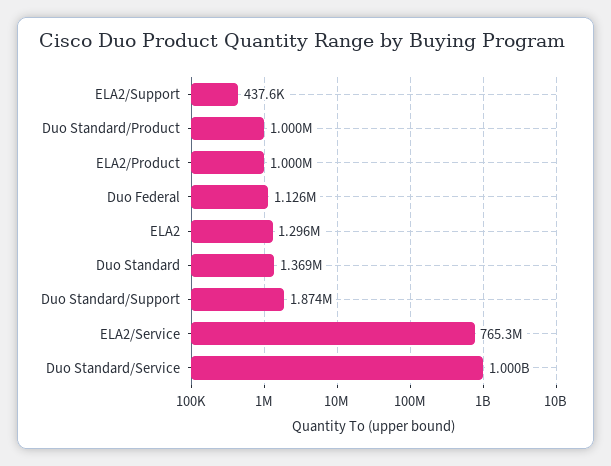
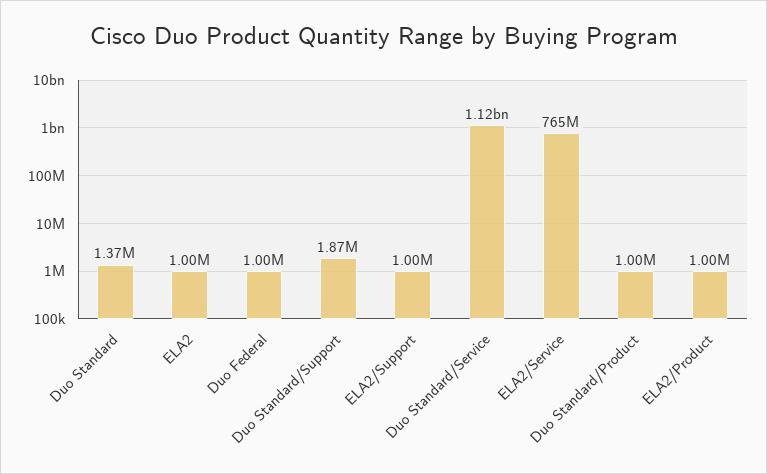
ELA2/Support: 437600 -> 1000000
Duo Federal: 1126000 -> 1000000
ELA2: 1296000 -> 1000000
Duo Standard/Service: 1000000000 -> 1120000000

